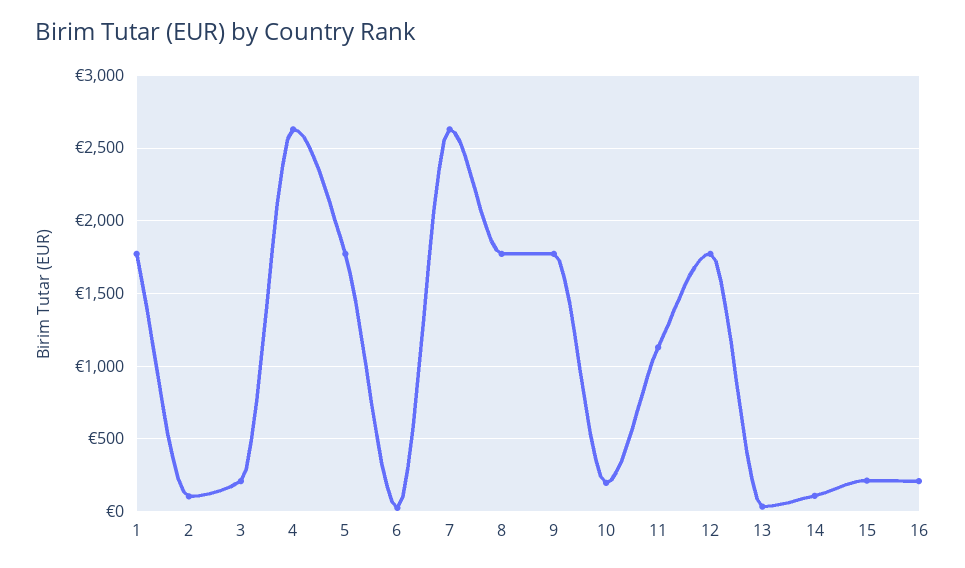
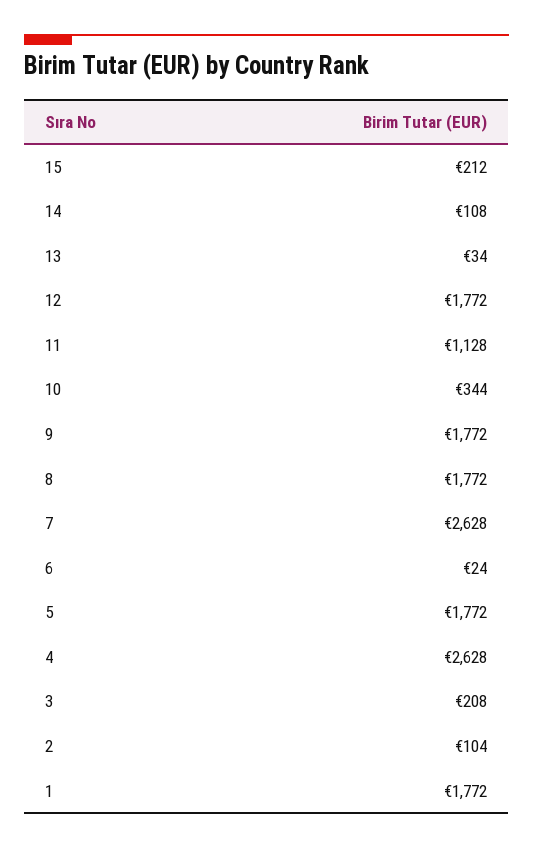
10: 200 -> 344
16: 200 -> none

